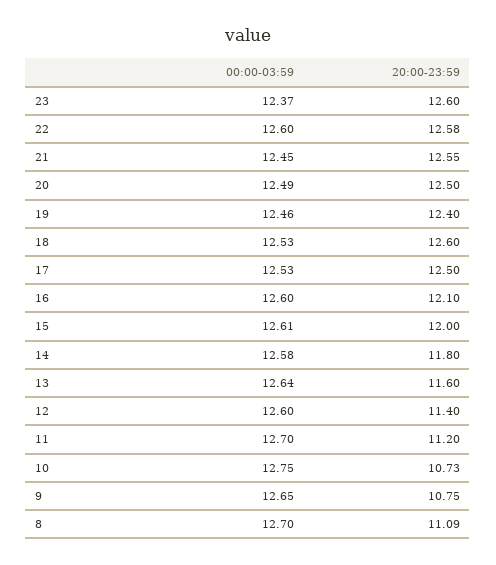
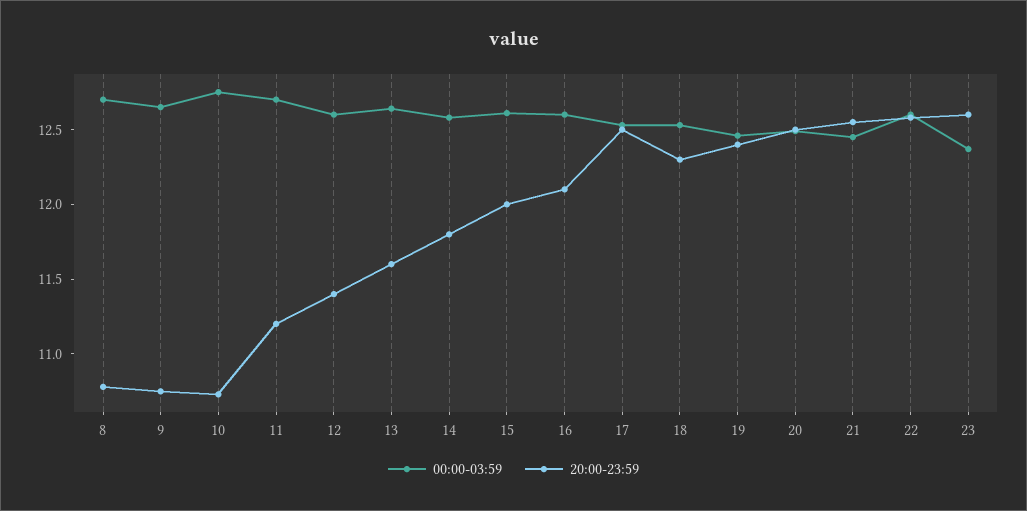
20:00-23:59, 18: 12.6 -> 12.3
20:00-23:59, 8: 11.09 -> 10.8

